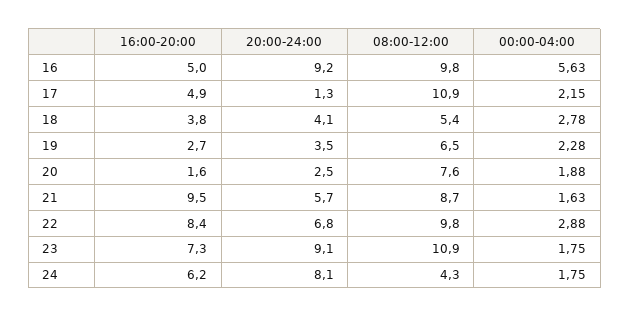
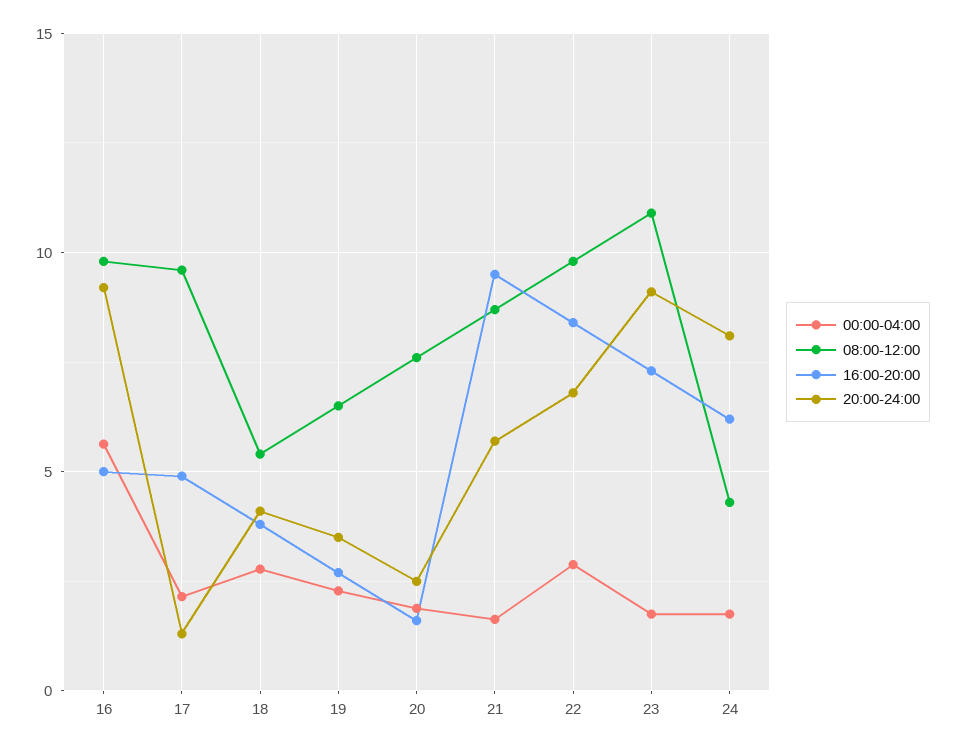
08:00-12:00, 17: 10.9 -> 9.5

